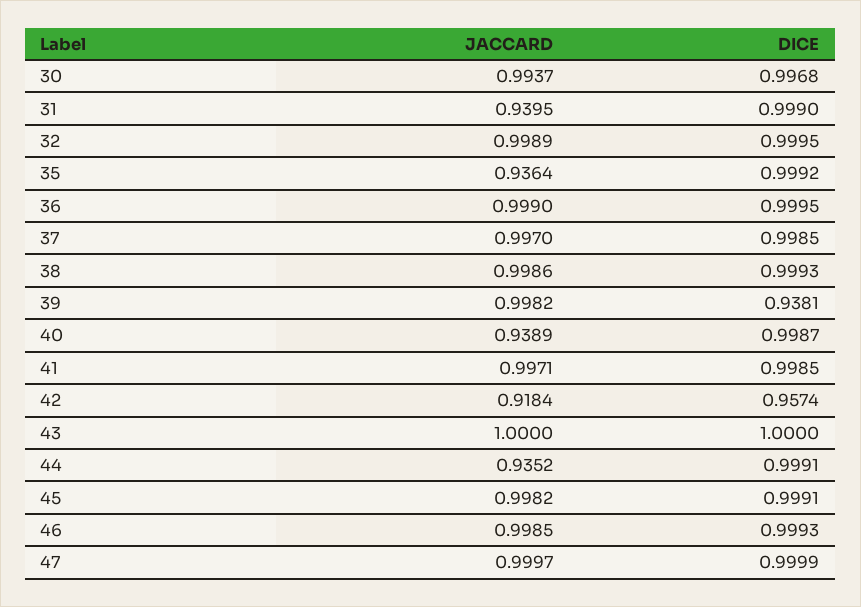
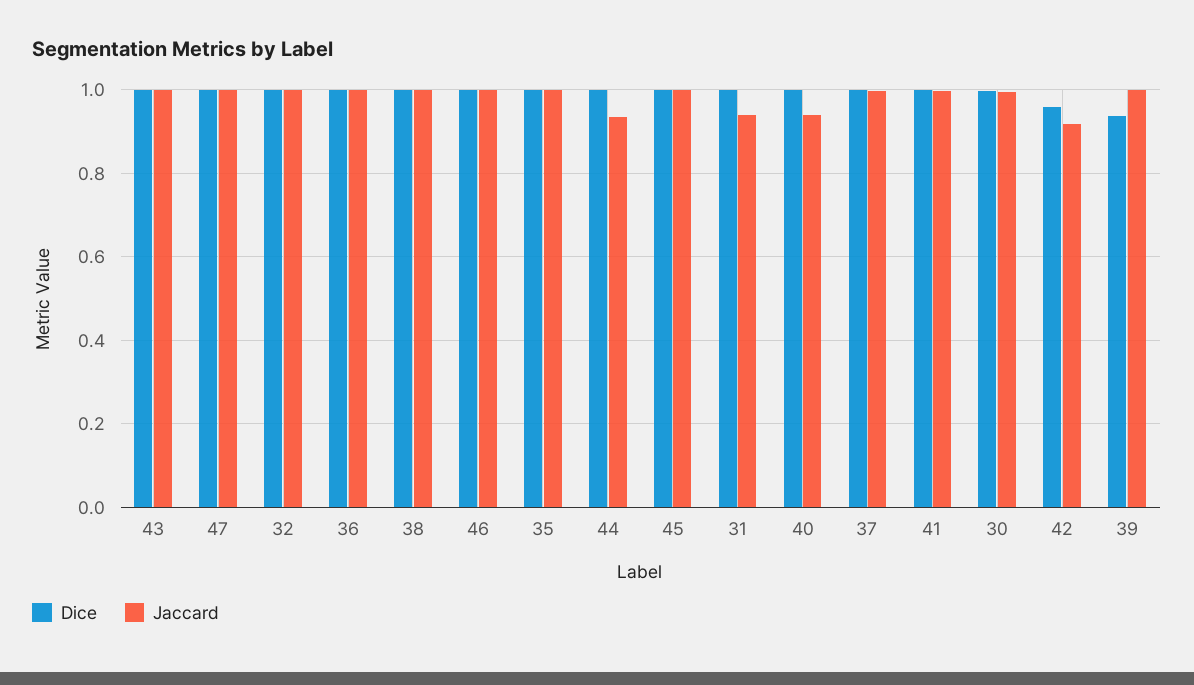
JACCARD, 35: 0.9364 -> 1

